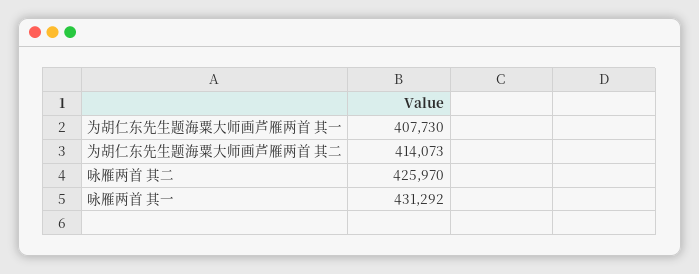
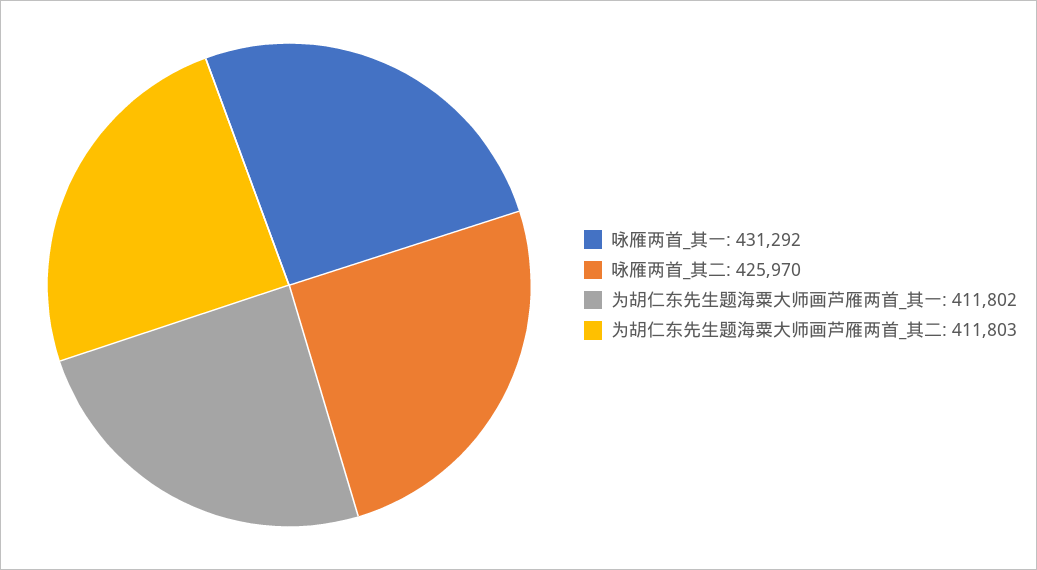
为胡仁东先生题海粟大师画芦雁两首 其一: 407730 -> 411802
为胡仁东先生题海粟大师画芦雁两首 其二: 414073 -> 411803

